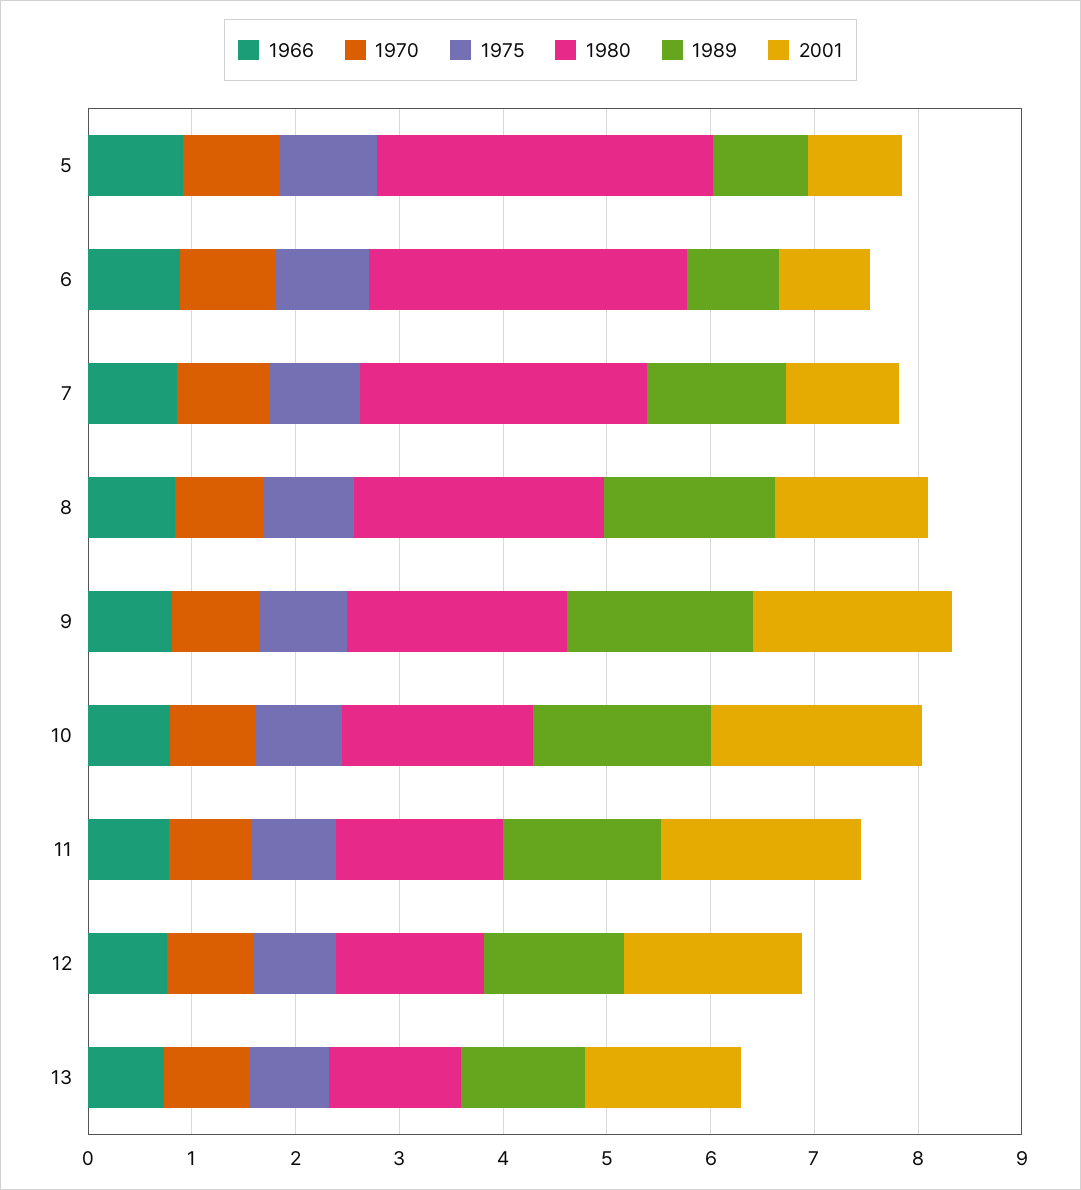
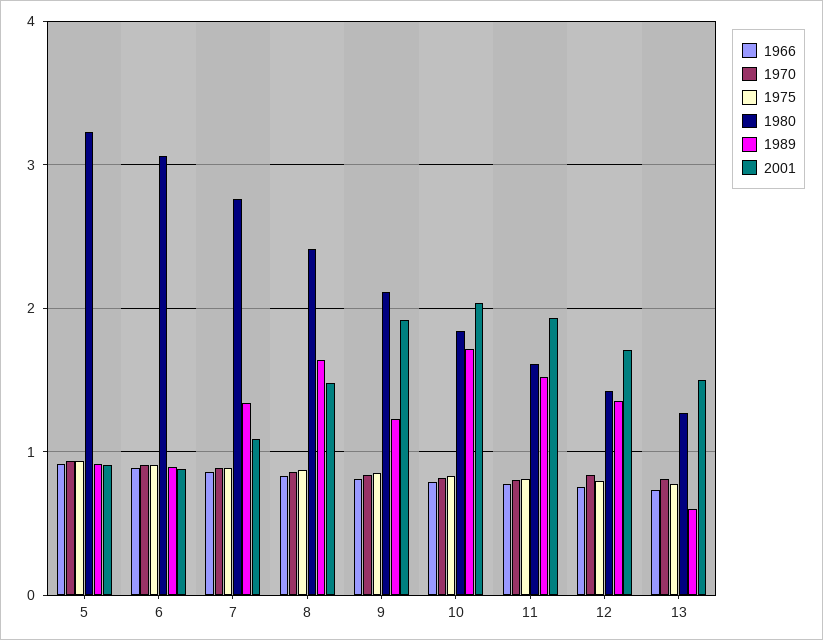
1989, 9: 1.8 -> 1.2
1989, 13: 1.2 -> 0.6

